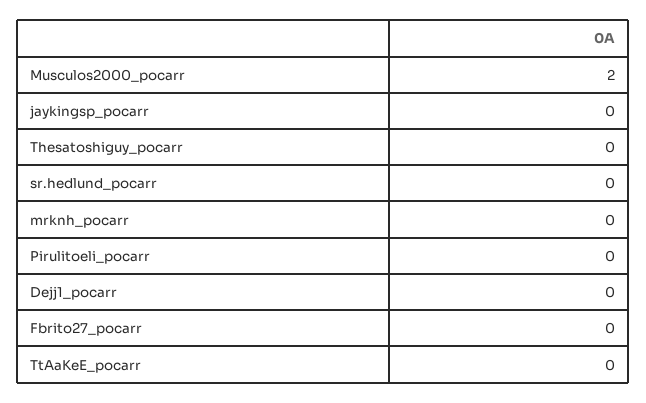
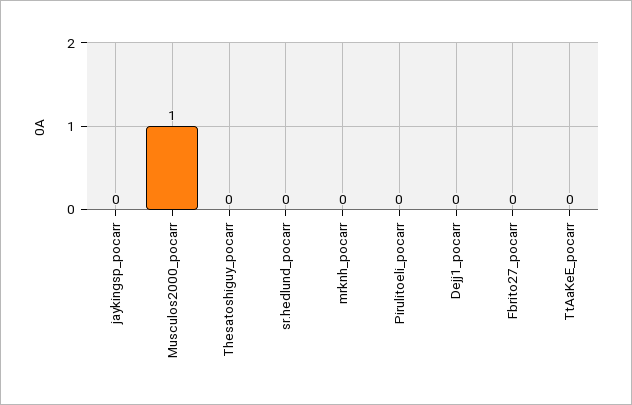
Musculos2000_pocarr: 2 -> 1

